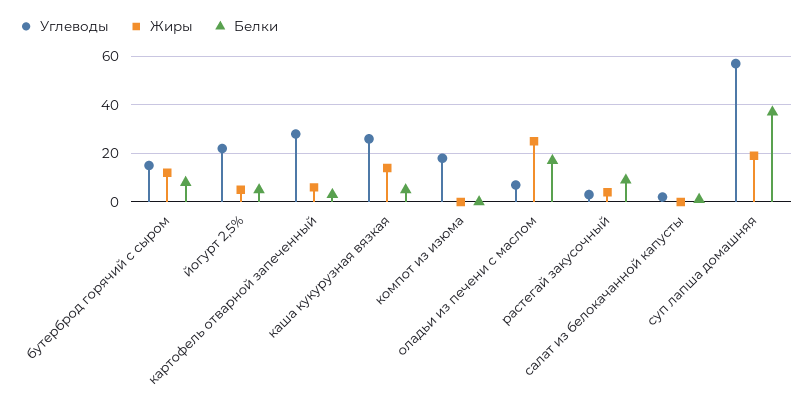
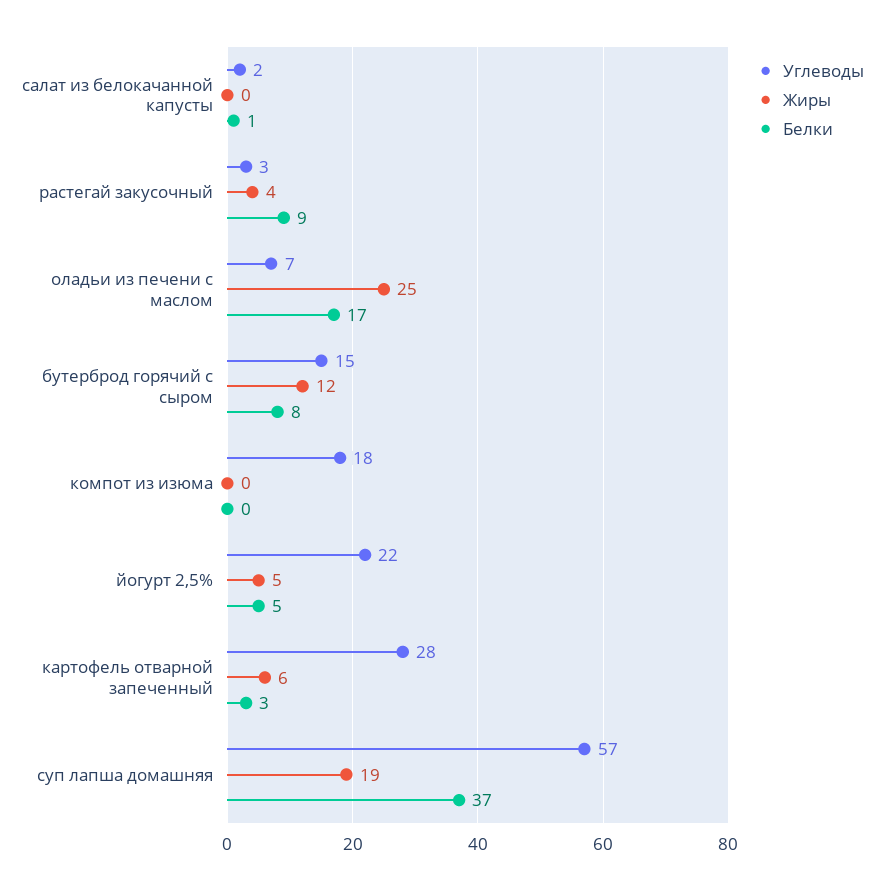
Углеводы, каша кукурузная вязкая: 25 -> none
Жиры, каша кукурузная вязкая: 15 -> none
Белки, каша кукурузная вязкая: 5 -> none

